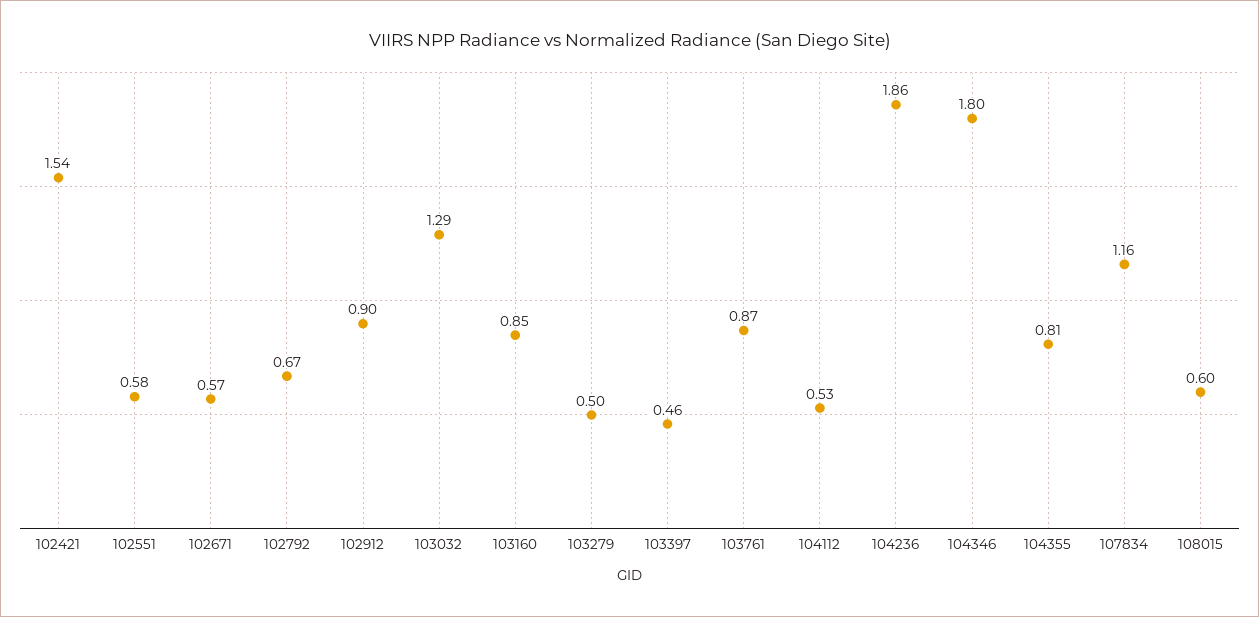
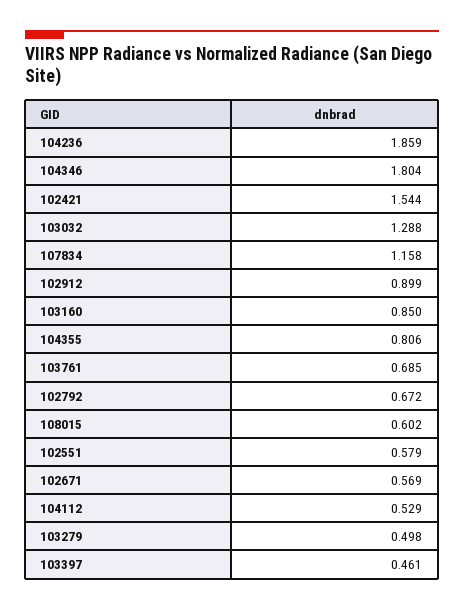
103761: 0.87 -> 0.685

